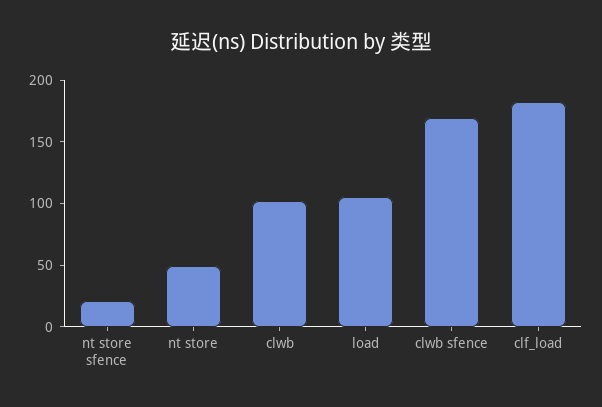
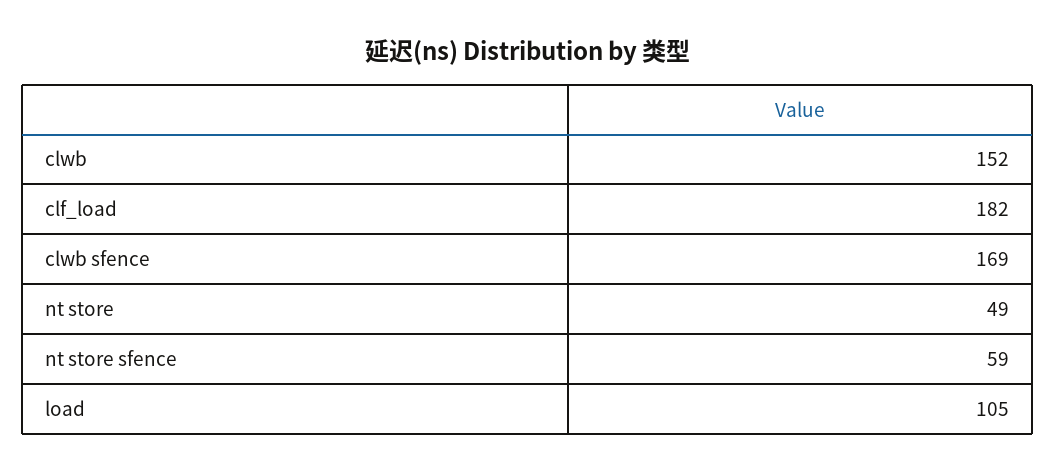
nt store sfence: 20 -> 59
clwb: 100 -> 152

